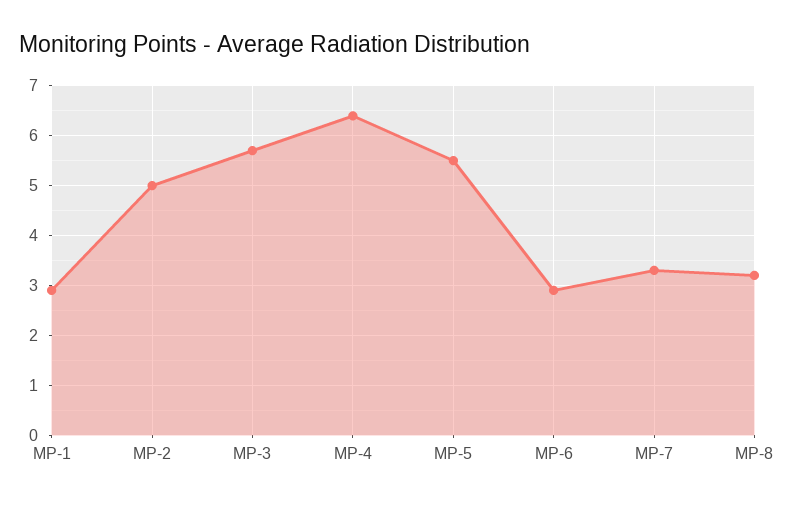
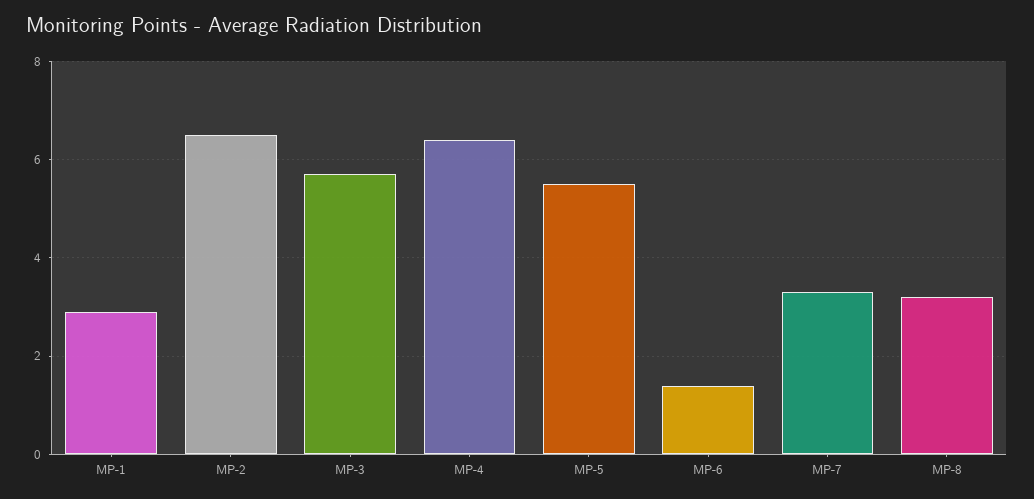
MP-2: 5 -> 6.5
MP-6: 3 -> 1.5

